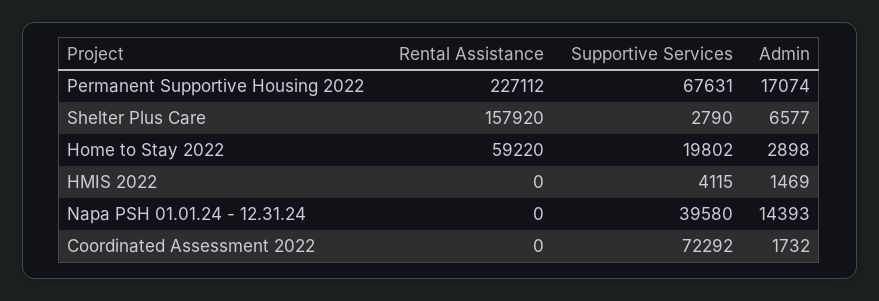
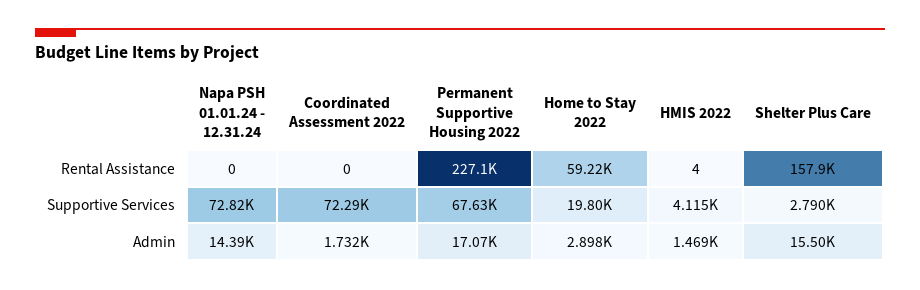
Admin, Shelter Plus Care: 6577 -> 15500
Rental Assistance, HMIS 2022: 0 -> 4
Supportive Services, Napa PSH 01.01.24 - 12.31.24: 39580 -> 72820

